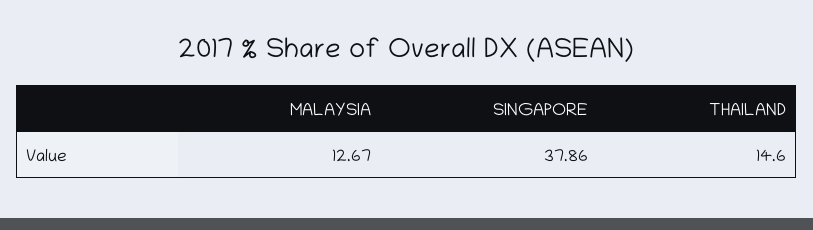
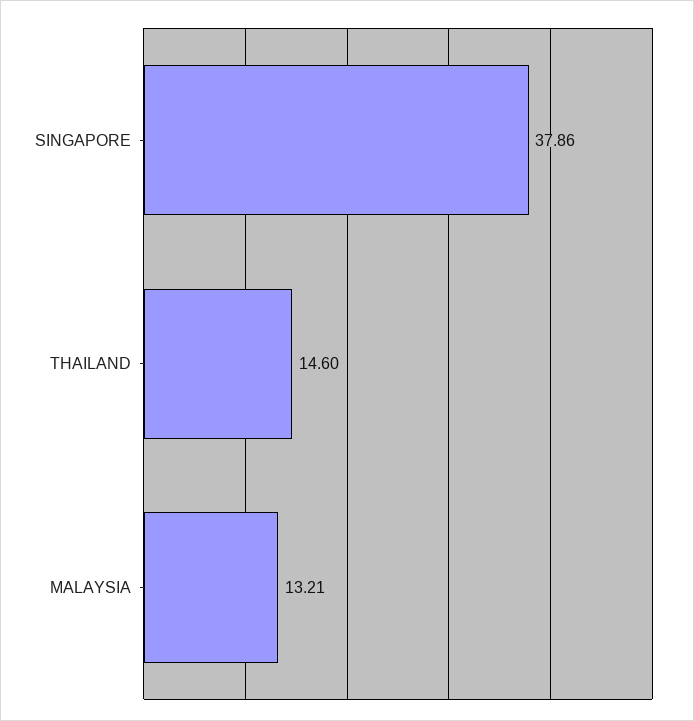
MALAYSIA: 12.67 -> 13.21

